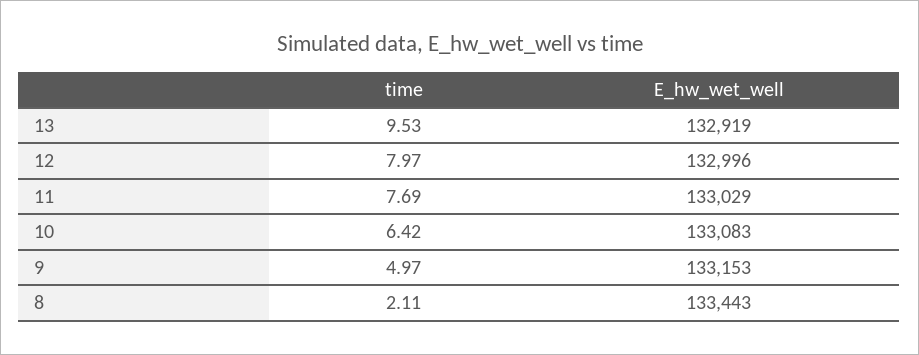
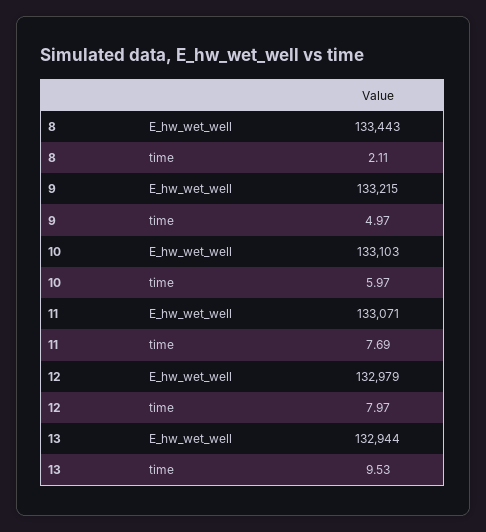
E_hw_wet_well, 13: 132919 -> 132944
E_hw_wet_well, 12: 132996 -> 132979
E_hw_wet_well, 11: 133029 -> 133071
time, 10: 6.42 -> 5.97
E_hw_wet_well, 10: 133083 -> 133103
E_hw_wet_well, 9: 133153 -> 133215

